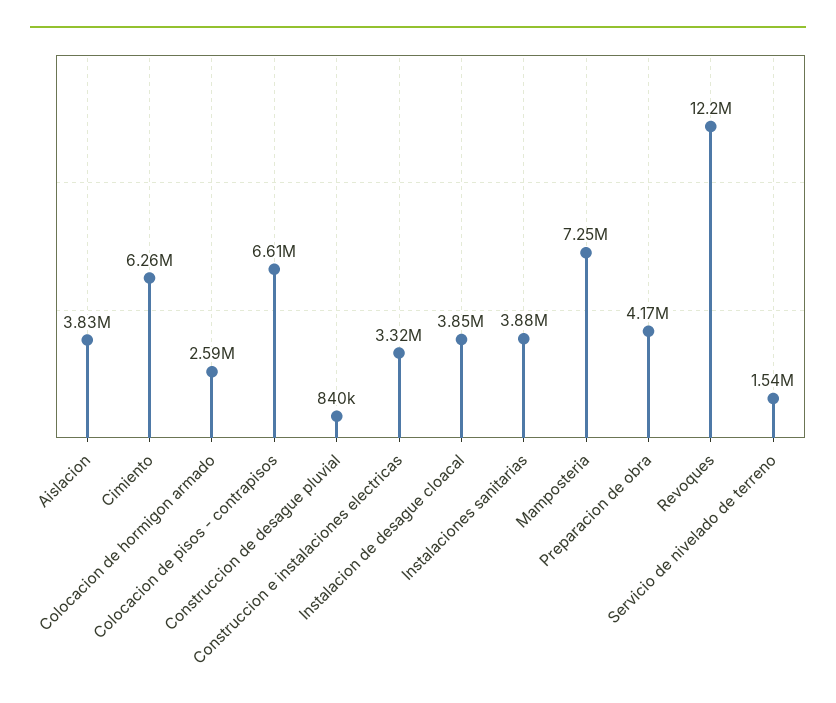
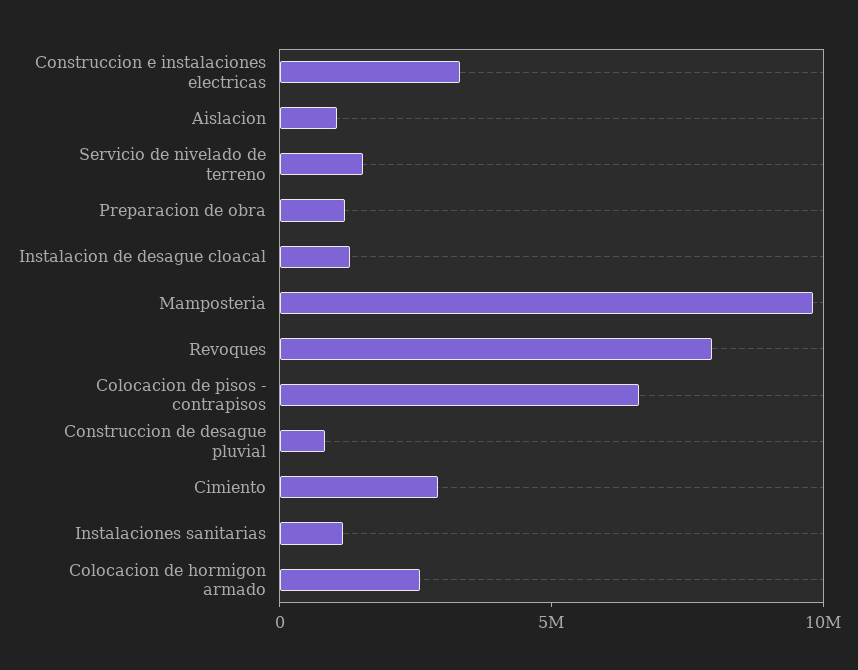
Aislacion: 3830000 -> 1000000
Cimiento: 6260000 -> 3000000
Instalacion de desague cloacal: 3850000 -> 1000000
Instalaciones sanitarias: 3880000 -> 1000000
Mamposteria: 7250000 -> 10000000
Preparacion de obra: 4170000 -> 1000000
Revoques: 12200000 -> 8000000

